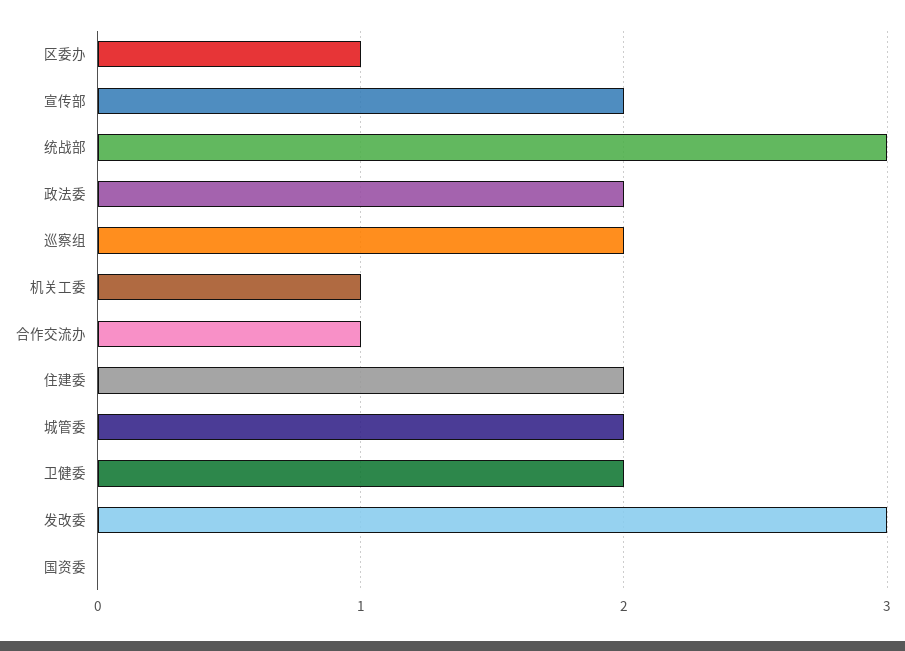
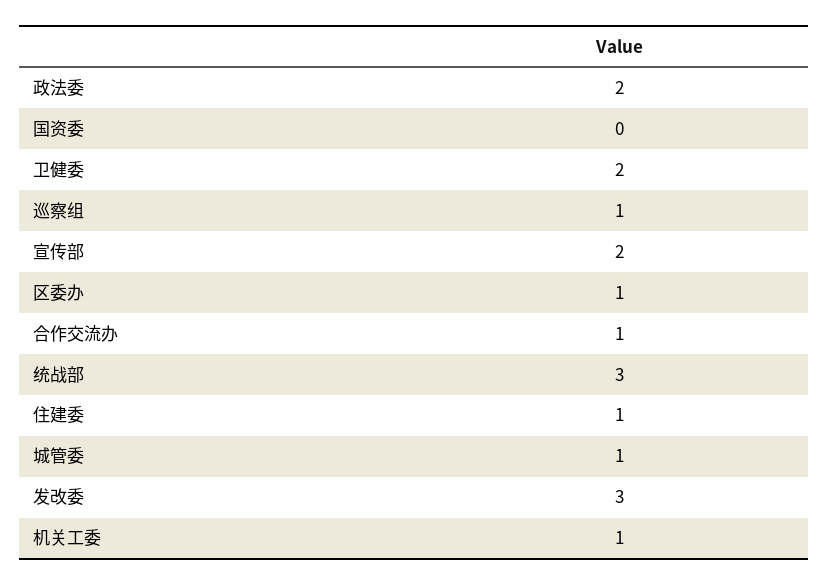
巡察组: 2 -> 1
住建委: 2 -> 1
城管委: 2 -> 1

